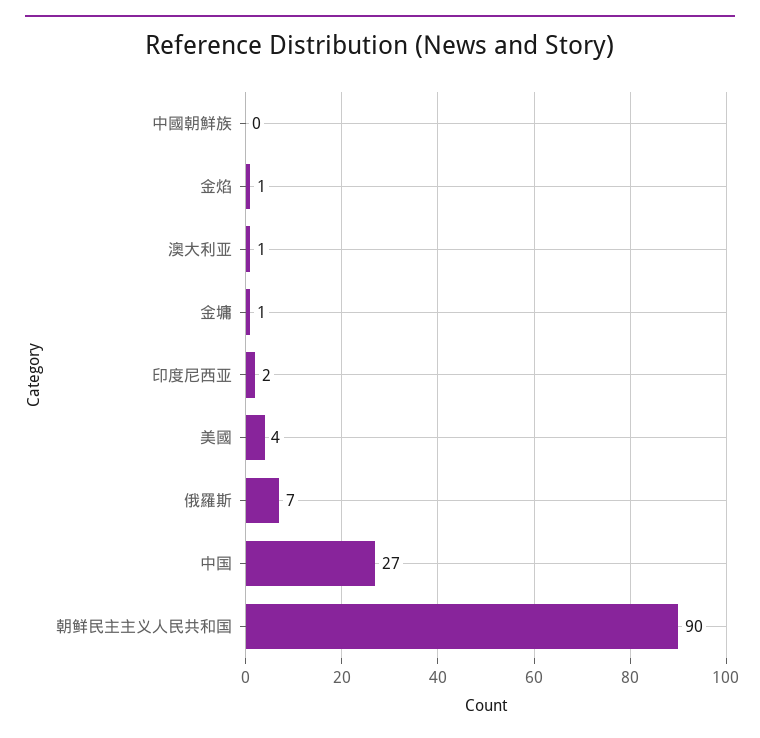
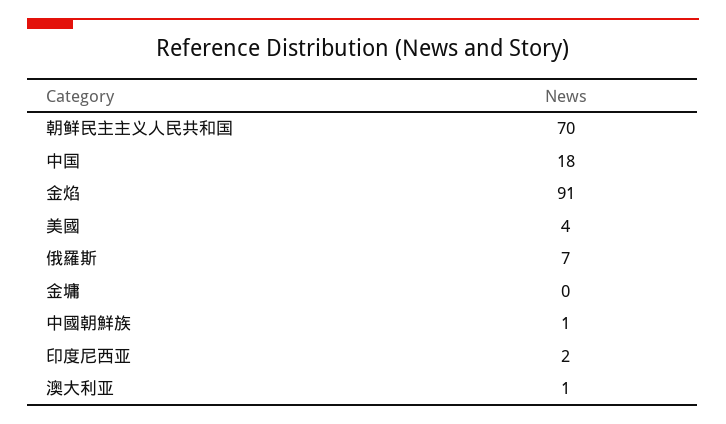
中國朝鮮族: 0 -> 1
金焰: 1 -> 91
金墉: 1 -> 0
中国: 27 -> 18
朝鲜民主主义人民共和国: 90 -> 70

